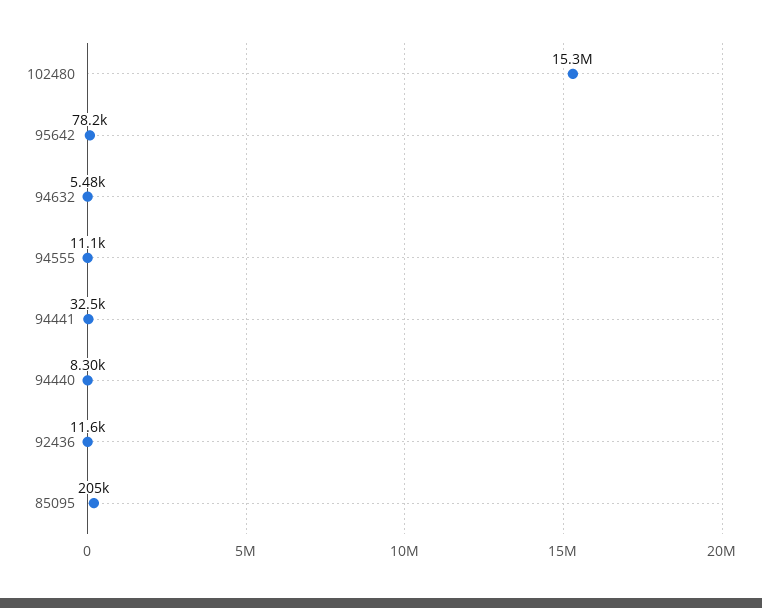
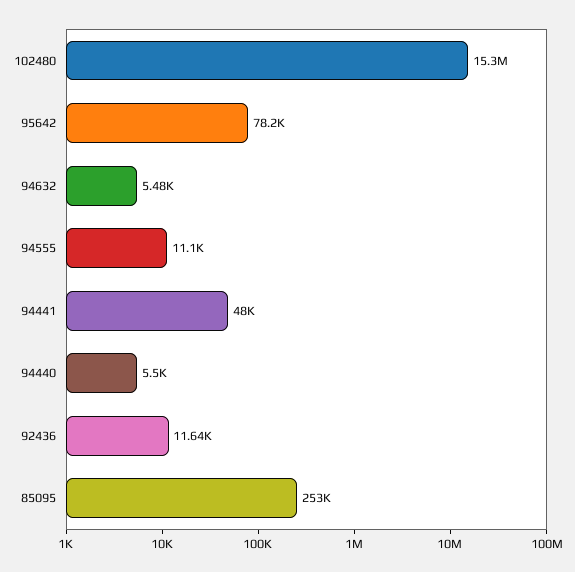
94441: 32500 -> 48000
94440: 8300 -> 5500
85095: 205000 -> 253000

